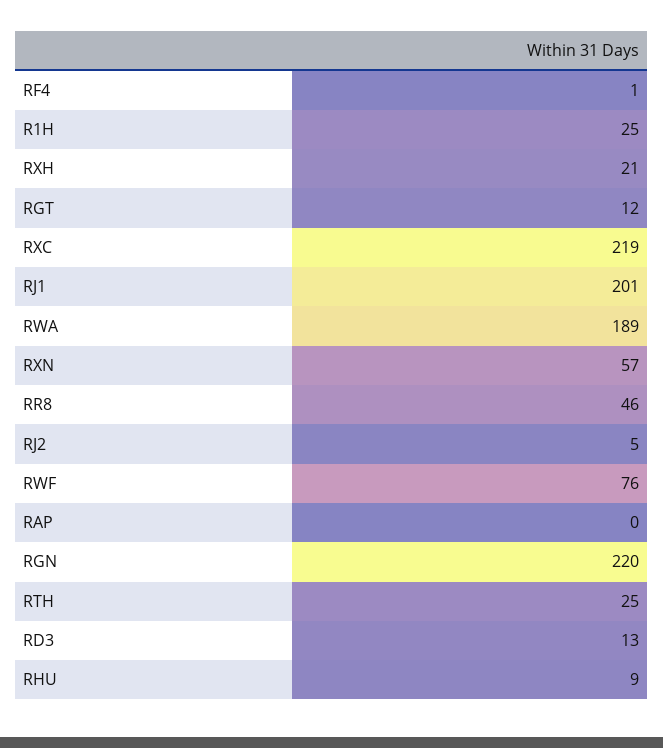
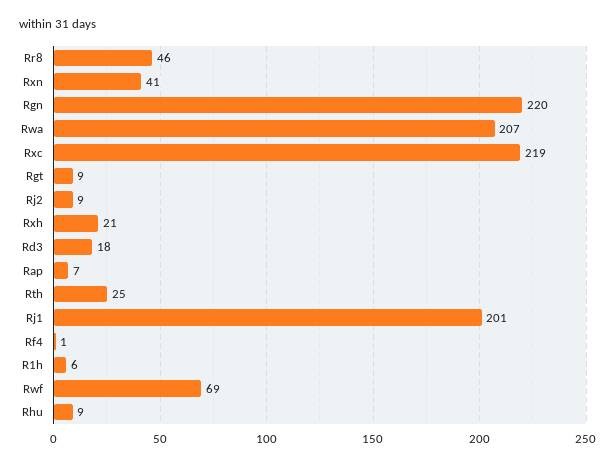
R1H: 25 -> 6
RGT: 12 -> 9
RWA: 189 -> 207
RXN: 57 -> 41
RJ2: 5 -> 9
RWF: 76 -> 69
RAP: 0 -> 7
RD3: 13 -> 18

